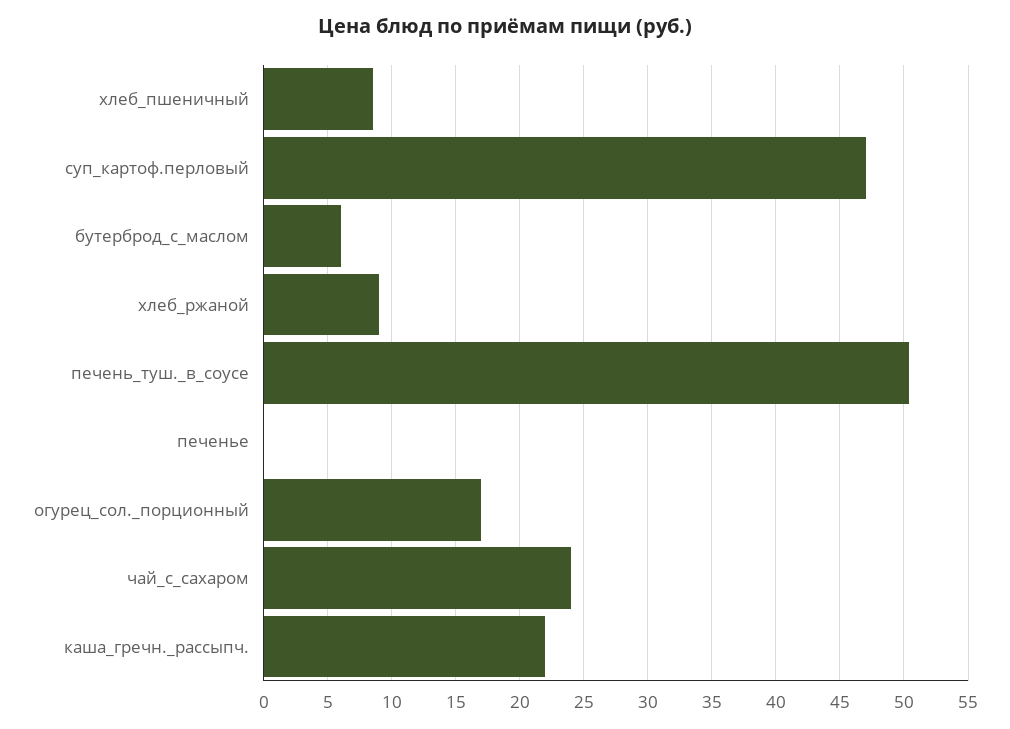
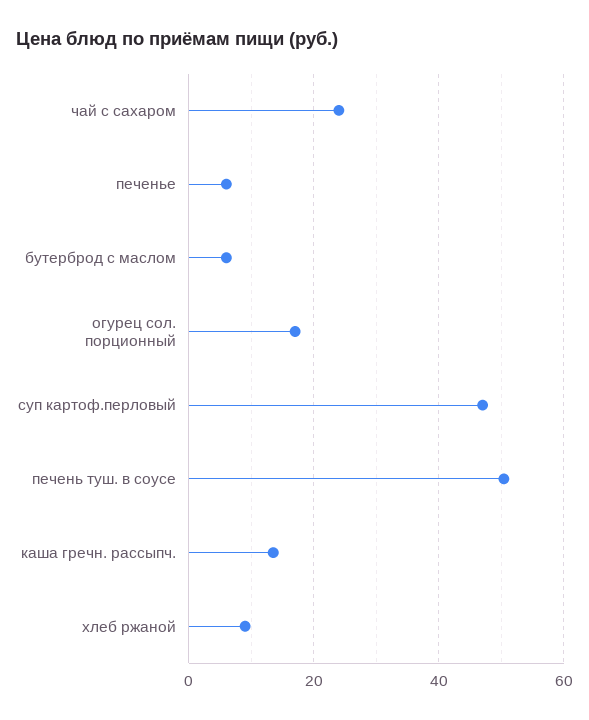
хлеб_пшеничный: 8.5 -> none
печенье: 0 -> 6
каша_гречн._рассыпч.: 22 -> 14

